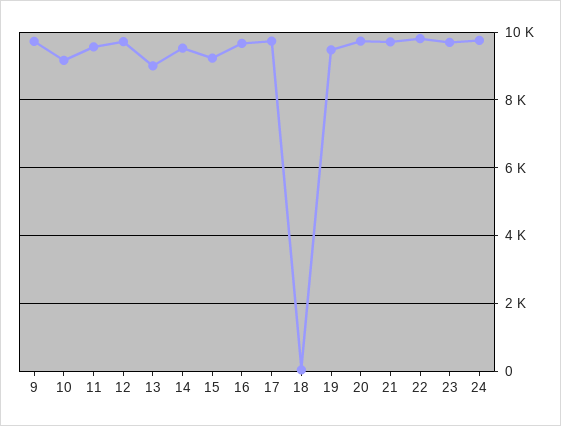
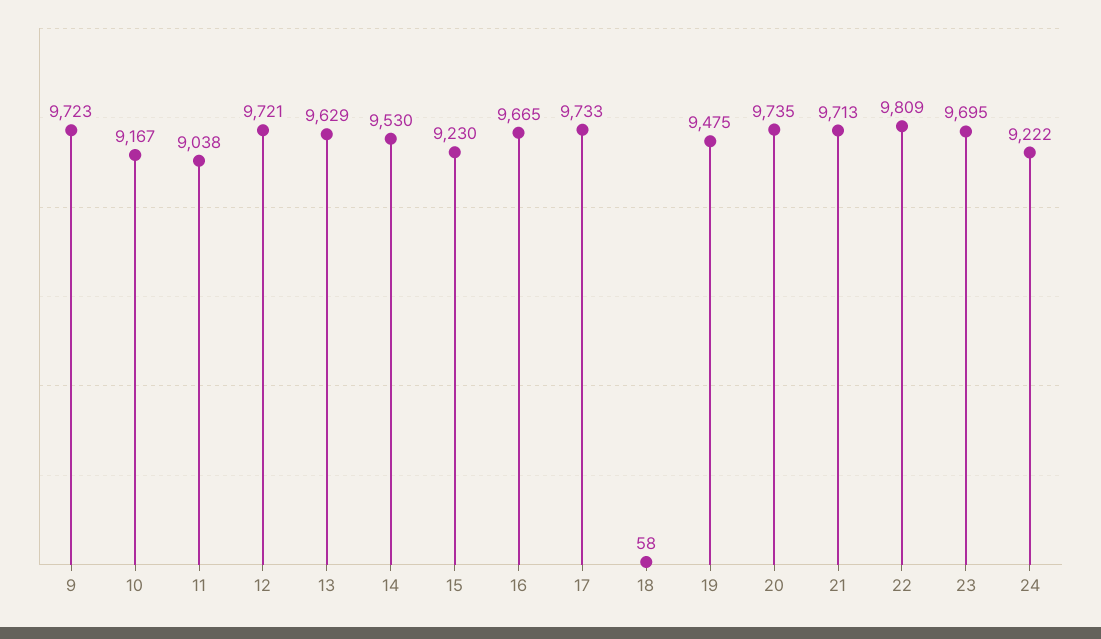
11: 9600 -> 9038
13: 9000 -> 9629
24: 9800 -> 9222

